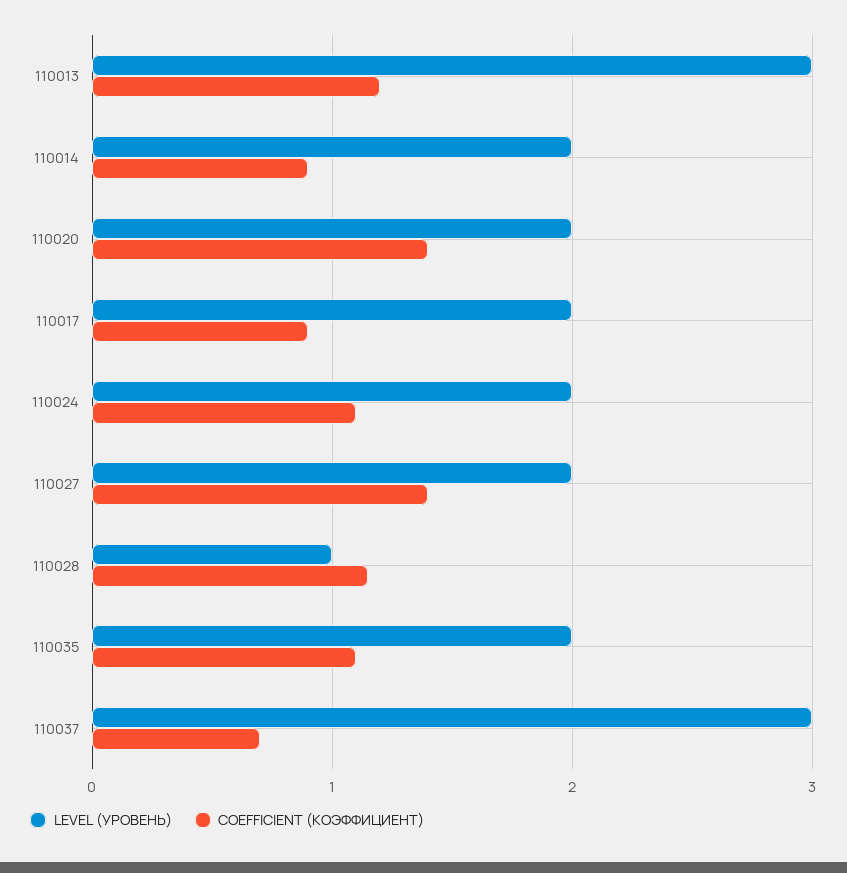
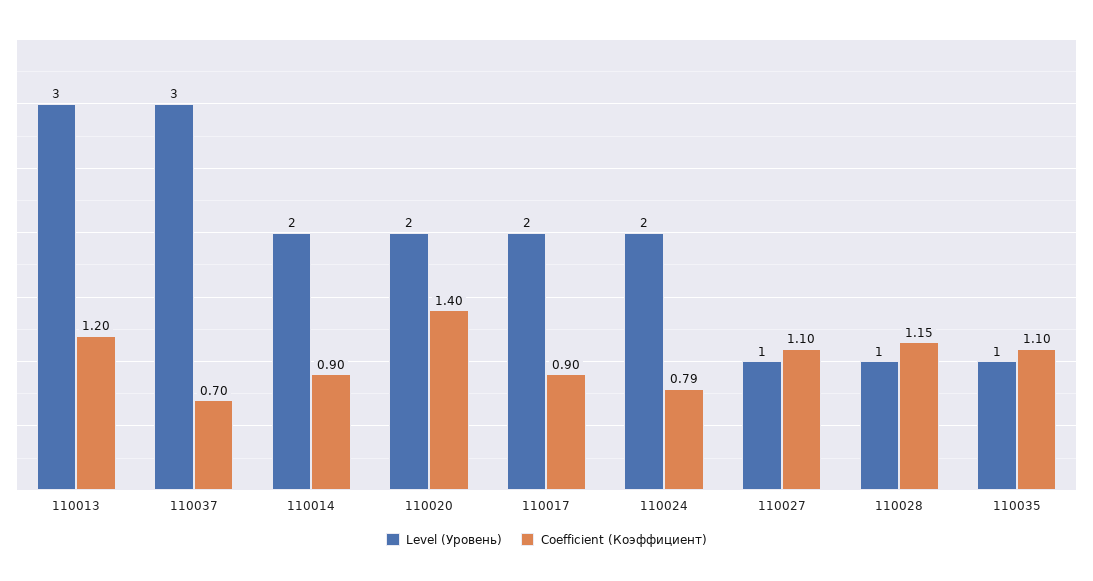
COEFFICIENT (КОЭФФИЦИЕНТ), 110024: 1.1 -> 0.79
LEVEL (УРОВЕНЬ), 110027: 2 -> 1
COEFFICIENT (КОЭФФИЦИЕНТ), 110027: 1.4 -> 1.1
LEVEL (УРОВЕНЬ), 110035: 2 -> 1

